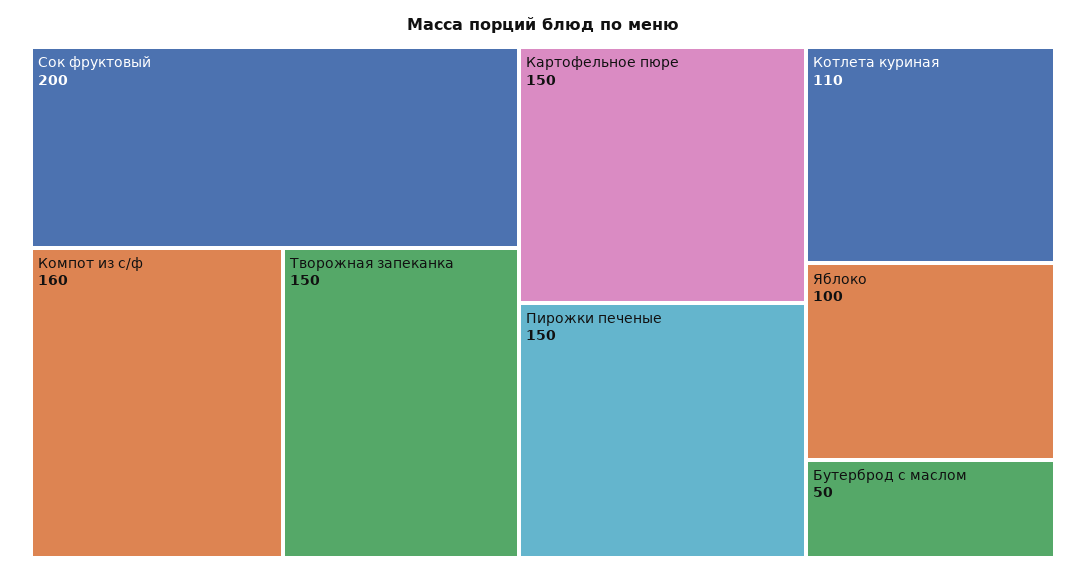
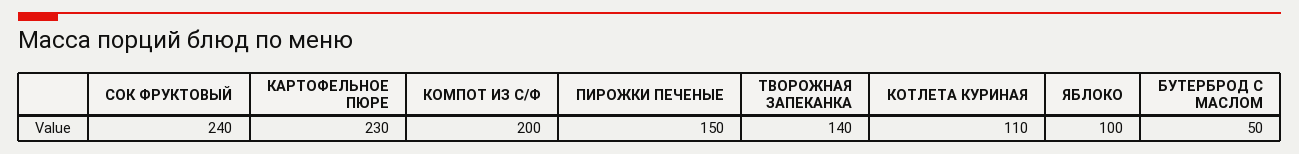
Сок фруктовый: 200 -> 240
Компот из с/ф: 160 -> 200
Творожная запеканка: 150 -> 140
Картофельное пюре: 150 -> 230

